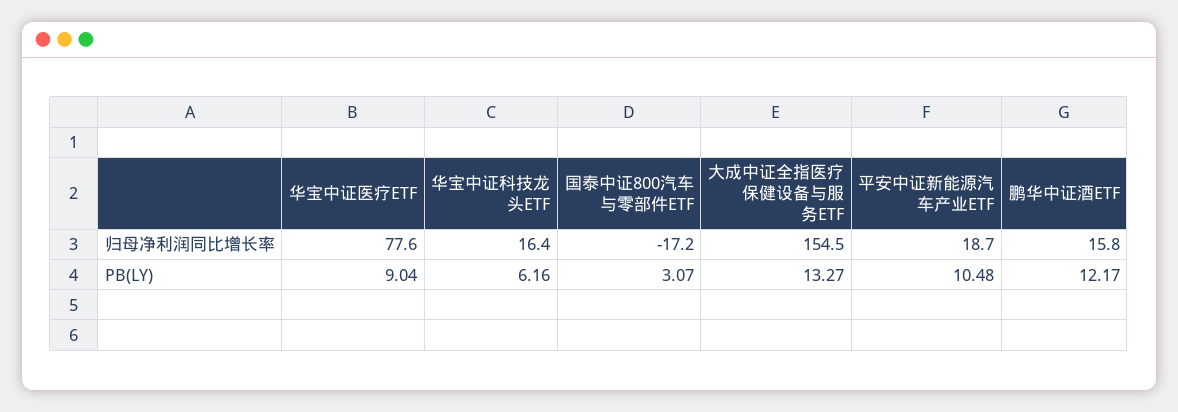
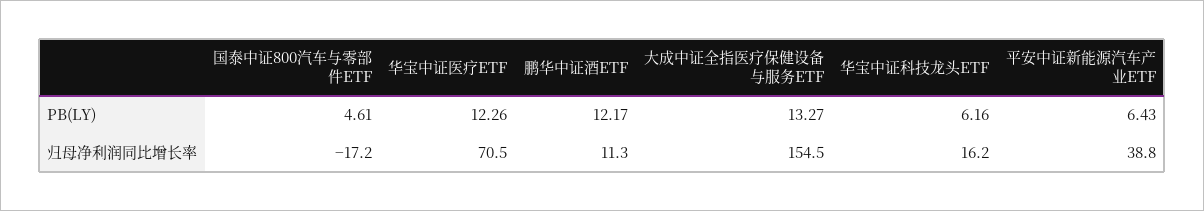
华宝中证医疗ETF, 归母净利润同比增长率: 77.6 -> 70.5
华宝中证科技龙头ETF, 归母净利润同比增长率: 16.4 -> 16.2
平安中证新能源汽车产业ETF, 归母净利润同比增长率: 18.7 -> 38.8
鹏华中证酒ETF, 归母净利润同比增长率: 15.8 -> 11.3
华宝中证医疗ETF, PB(LY): 9.04 -> 12.26
国泰中证800汽车与零部件ETF, PB(LY): 3.07 -> 4.61
平安中证新能源汽车产业ETF, PB(LY): 10.48 -> 6.43

